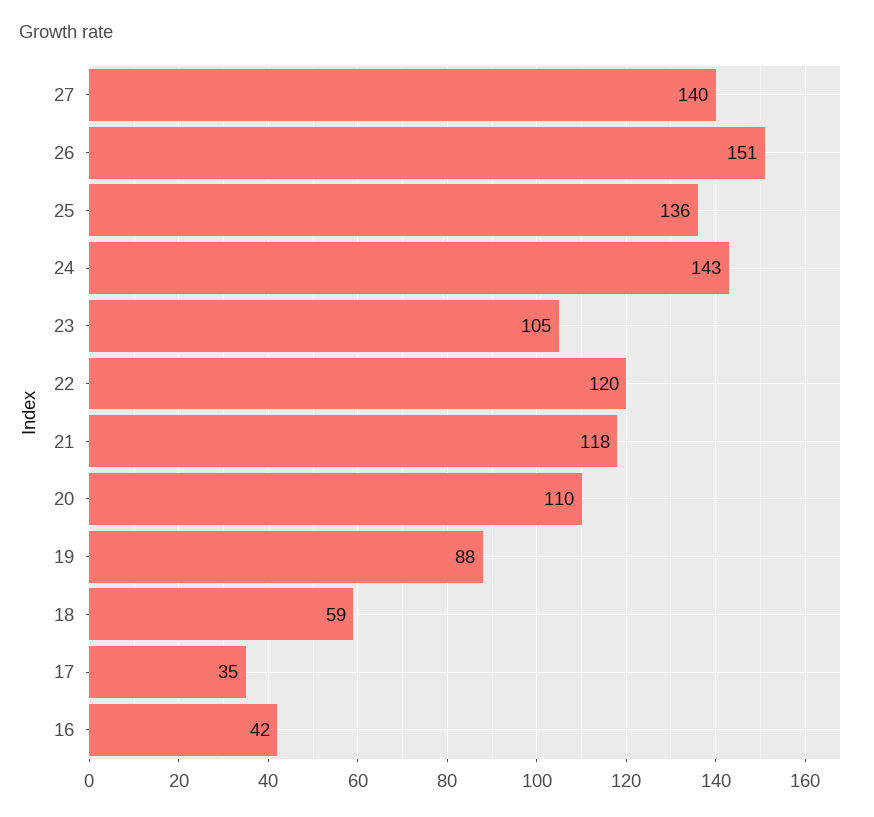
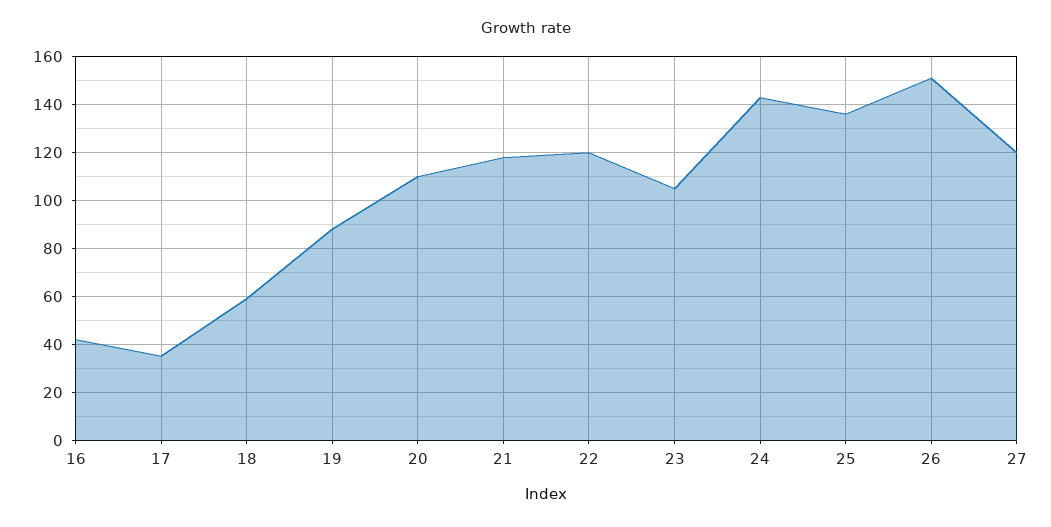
27: 140 -> 120

